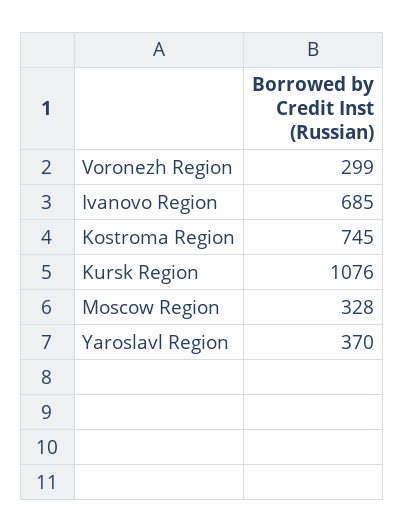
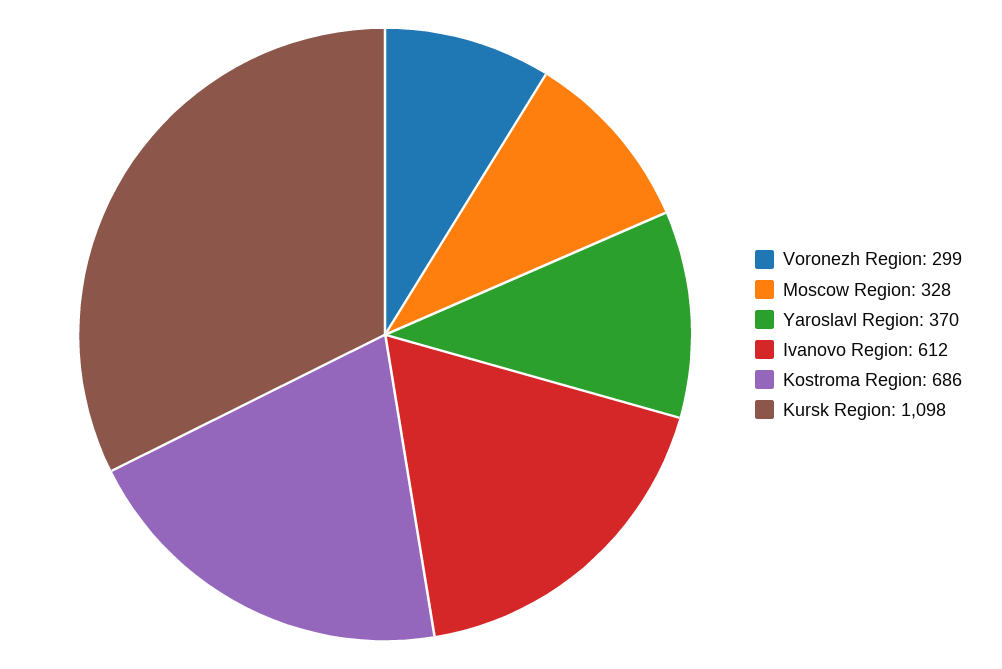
Ivanovo Region: 685 -> 612
Kostroma Region: 745 -> 686
Kursk Region: 1076 -> 1098

